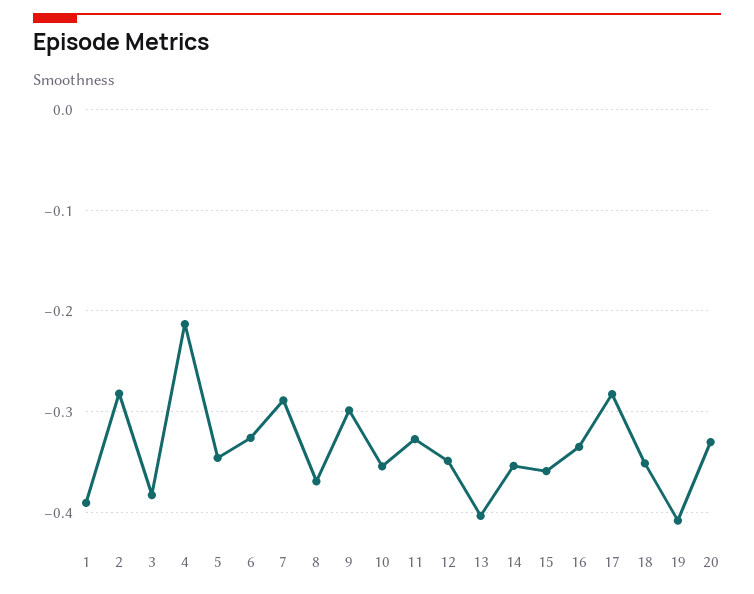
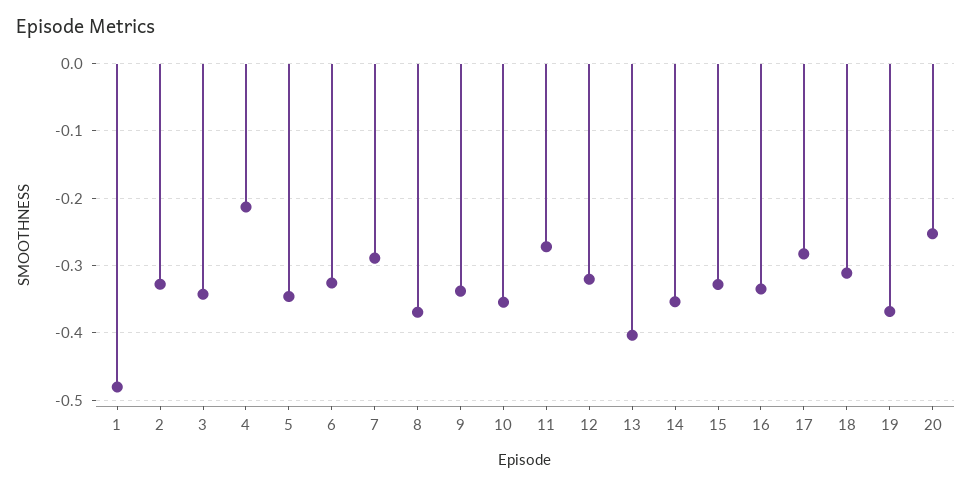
1: -0.39 -> -0.48
2: -0.28 -> -0.33
3: -0.38 -> -0.34
9: -0.3 -> -0.34
11: -0.33 -> -0.27
12: -0.35 -> -0.32
15: -0.36 -> -0.33
18: -0.35 -> -0.31
19: -0.41 -> -0.37
20: -0.33 -> -0.25

